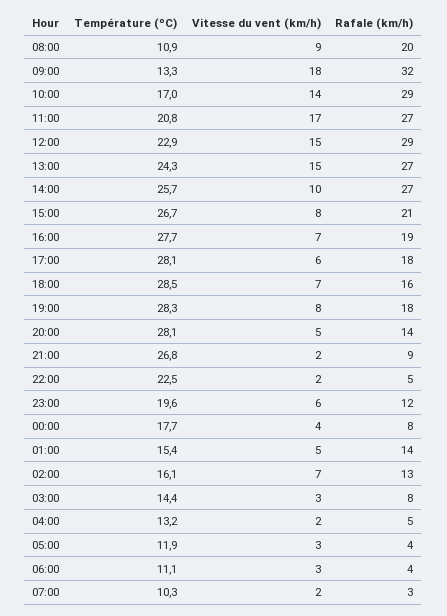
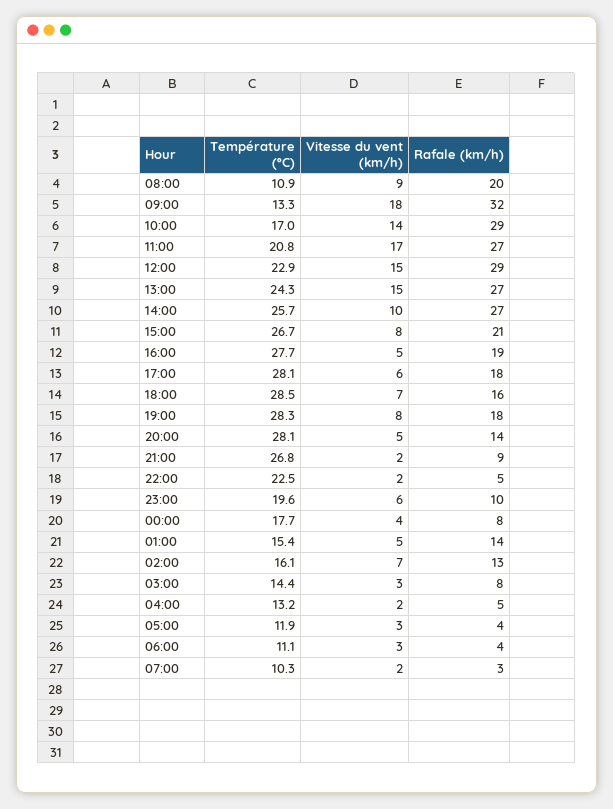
Vitesse du vent (km/h), 16:00: 7 -> 5
Rafale (km/h), 23:00: 12 -> 10

